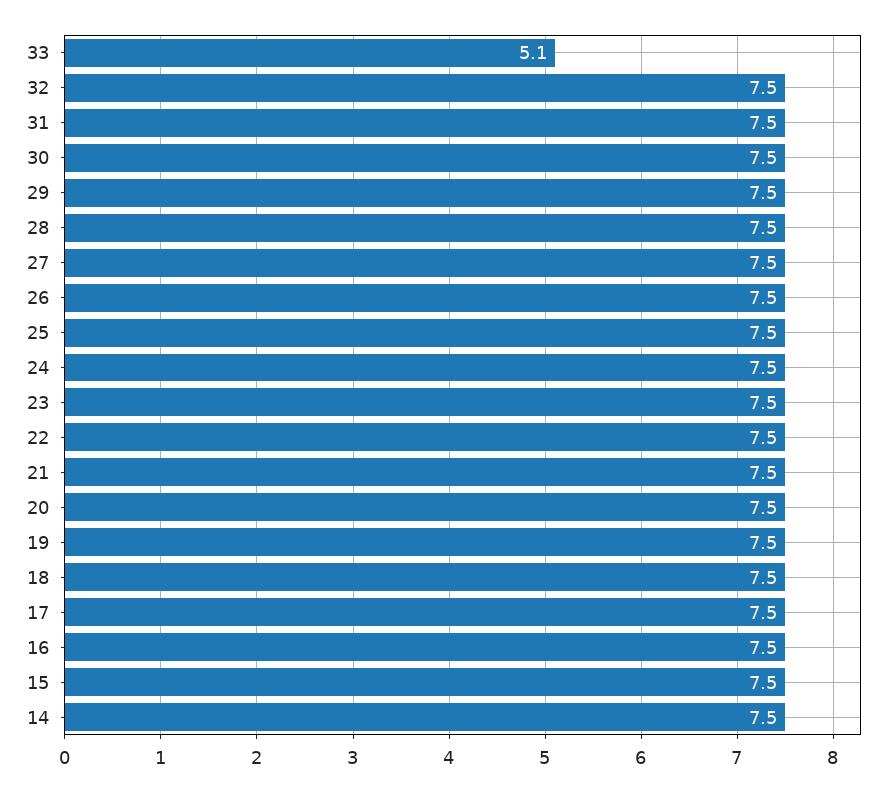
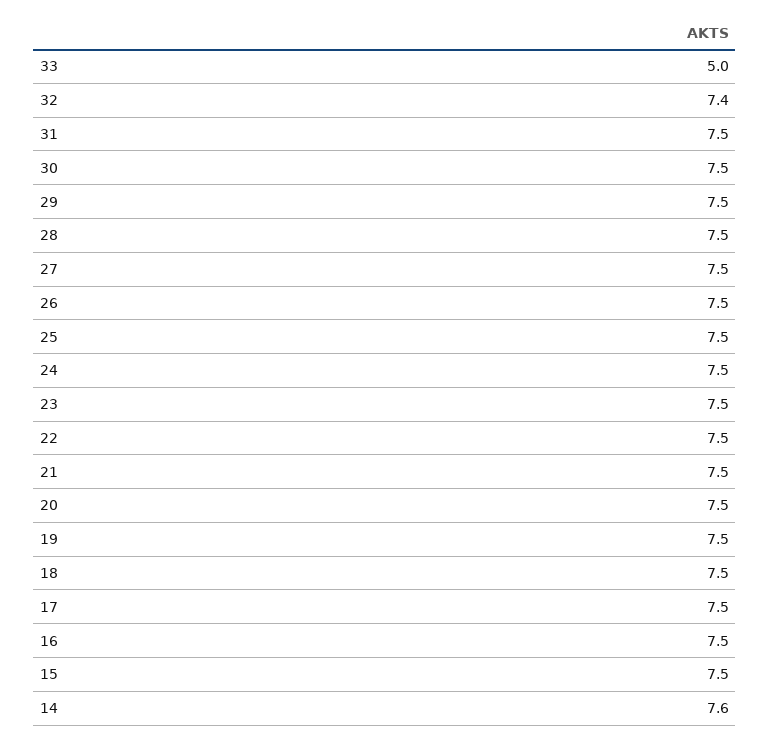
33: 5.1 -> 5
32: 7.5 -> 7.4
14: 7.5 -> 7.6

